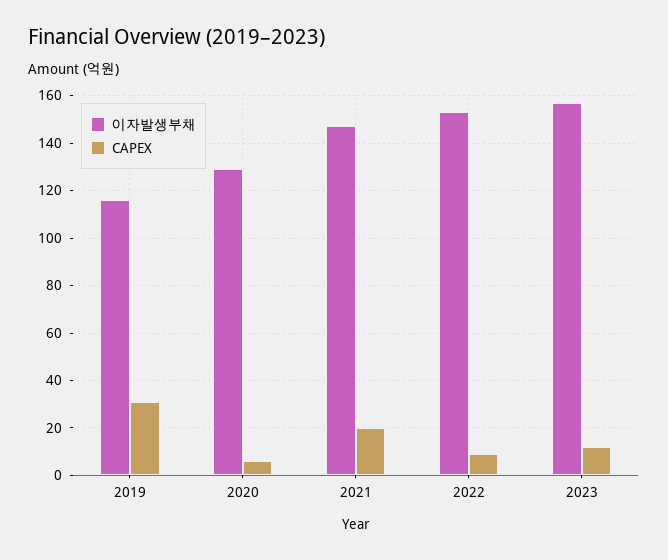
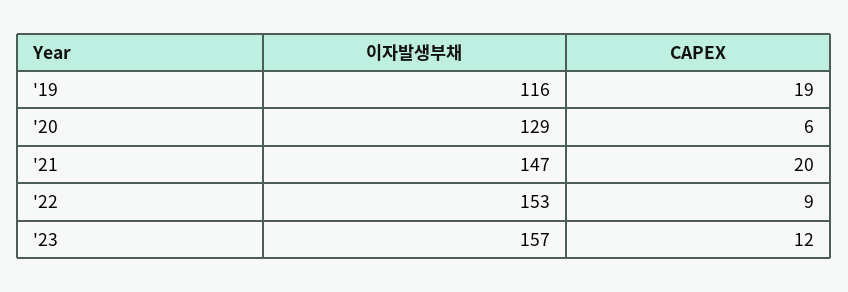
CAPEX, 2019: 30 -> 19

